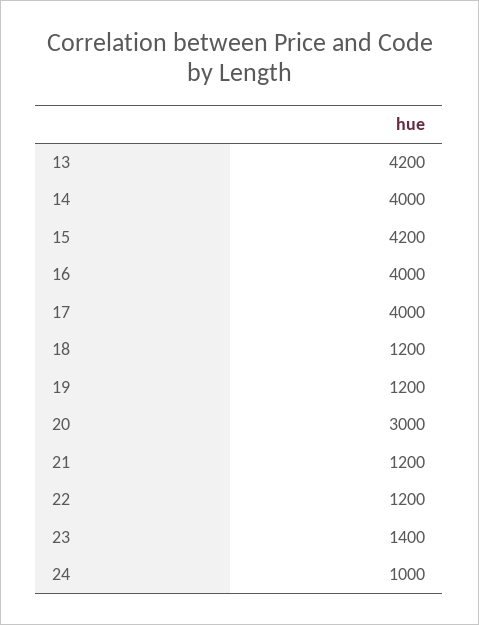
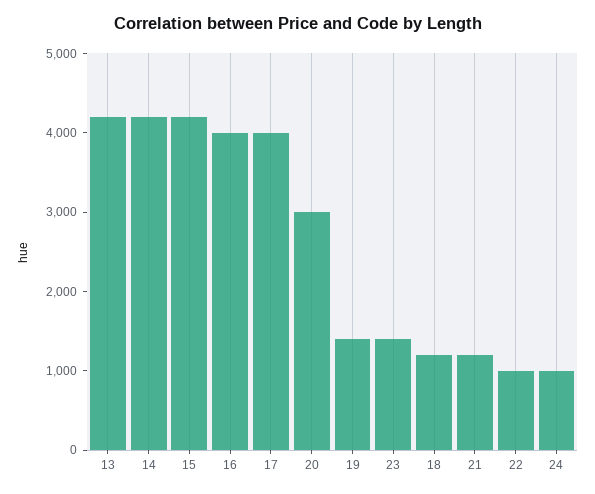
14: 4000 -> 4200
19: 1200 -> 1400
22: 1200 -> 1000

